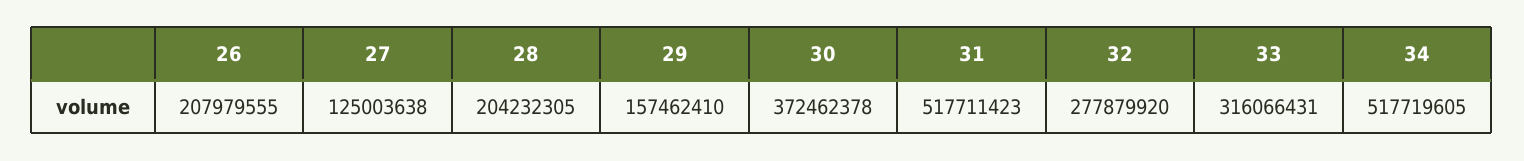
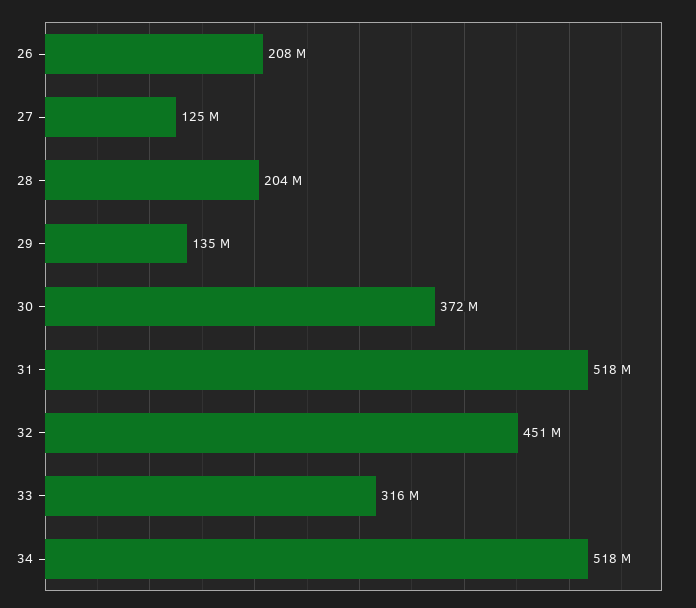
29: 157462410 -> 135000000
32: 277879920 -> 451000000

